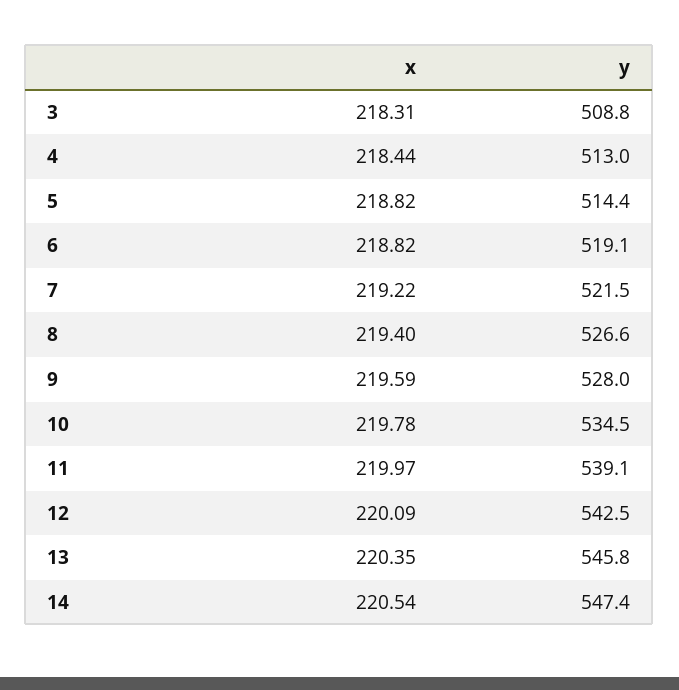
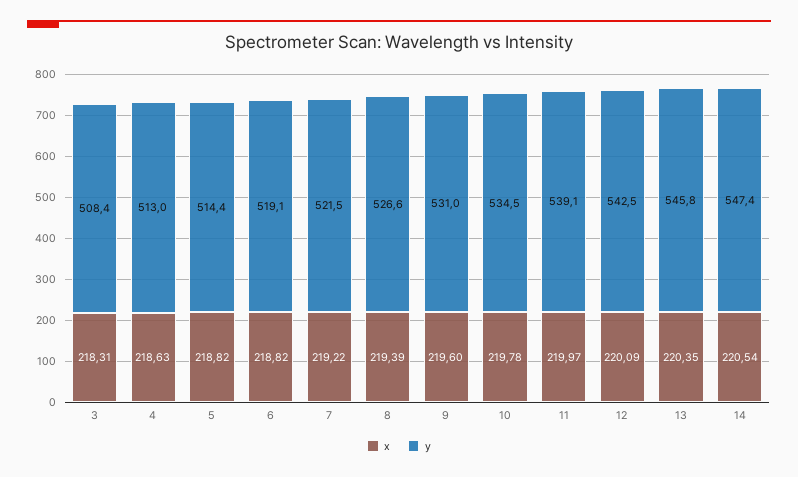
y, 3: 508.8 -> 508.4
x, 4: 218.44 -> 218.63
x, 8: 219.4 -> 219.39
x, 9: 219.59 -> 219.6
y, 9: 528 -> 531

